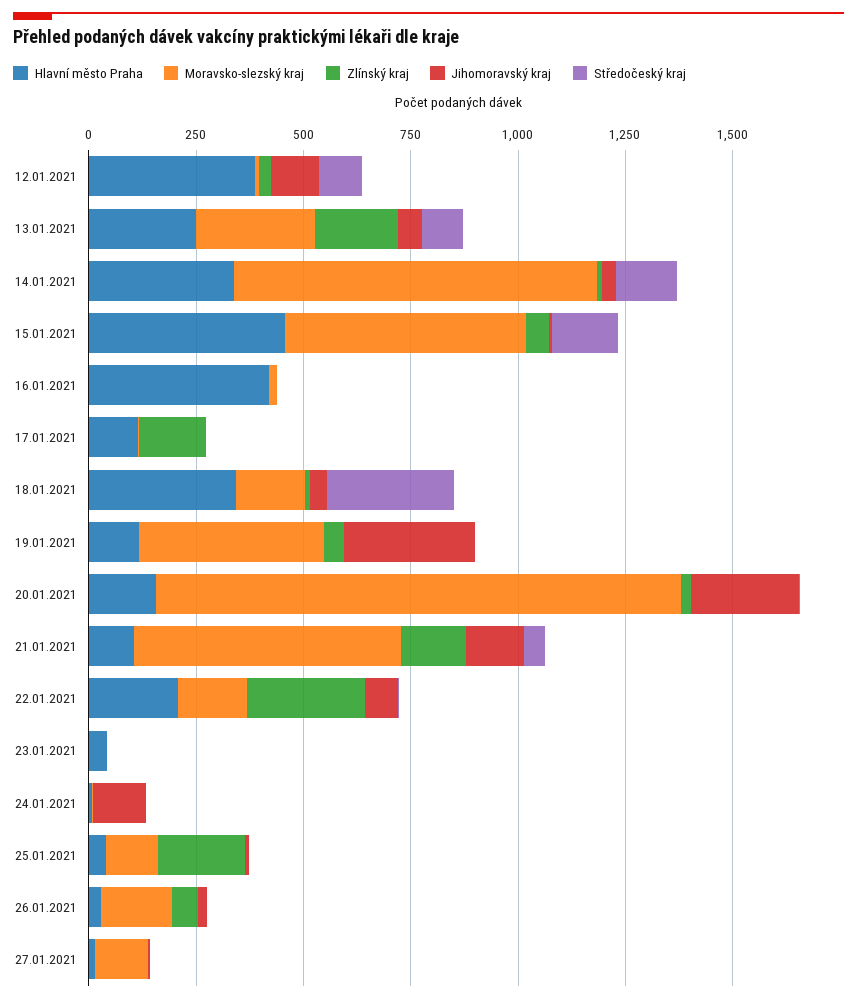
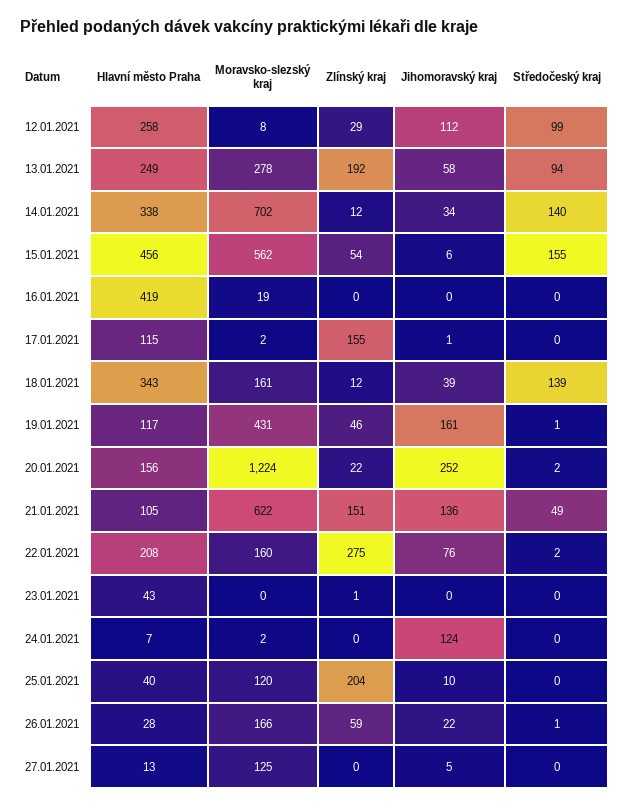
Hlavní město Praha, 12.01.2021: 400 -> 258
Moravsko-slezský kraj, 14.01.2021: 850 -> 702
Středočeský kraj, 18.01.2021: 300 -> 139
Jihomoravský kraj, 19.01.2021: 300 -> 161

